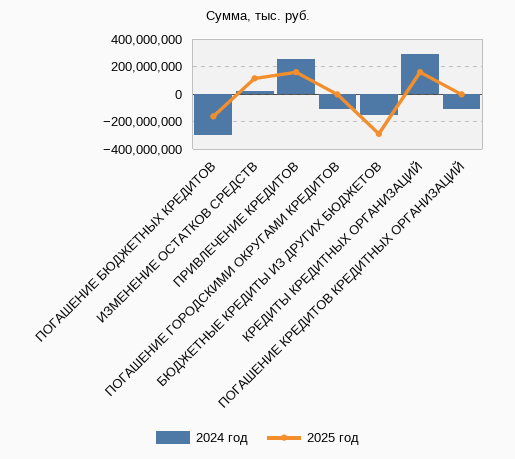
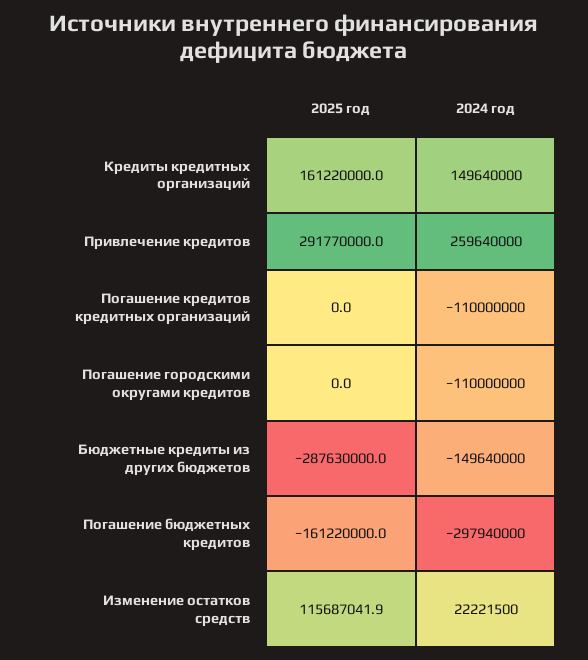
2025 год, ПРИВЛЕЧЕНИЕ КРЕДИТОВ: 150000000 -> 291770000
2024 год, КРЕДИТЫ КРЕДИТНЫХ ОРГАНИЗАЦИЙ: 300000000 -> 149640000

